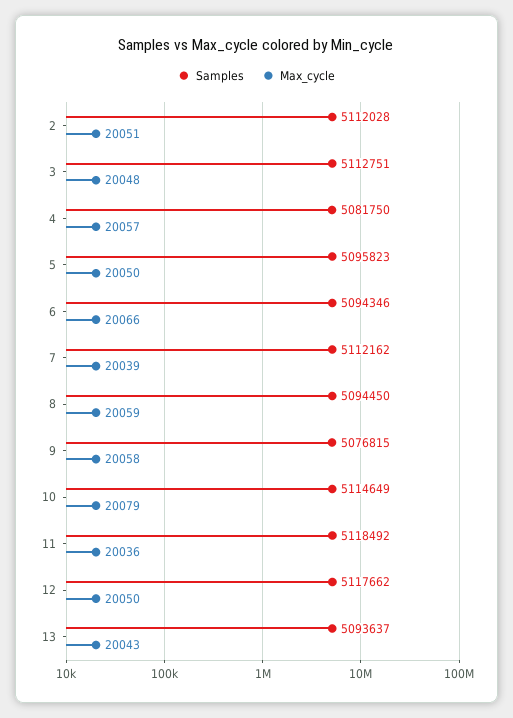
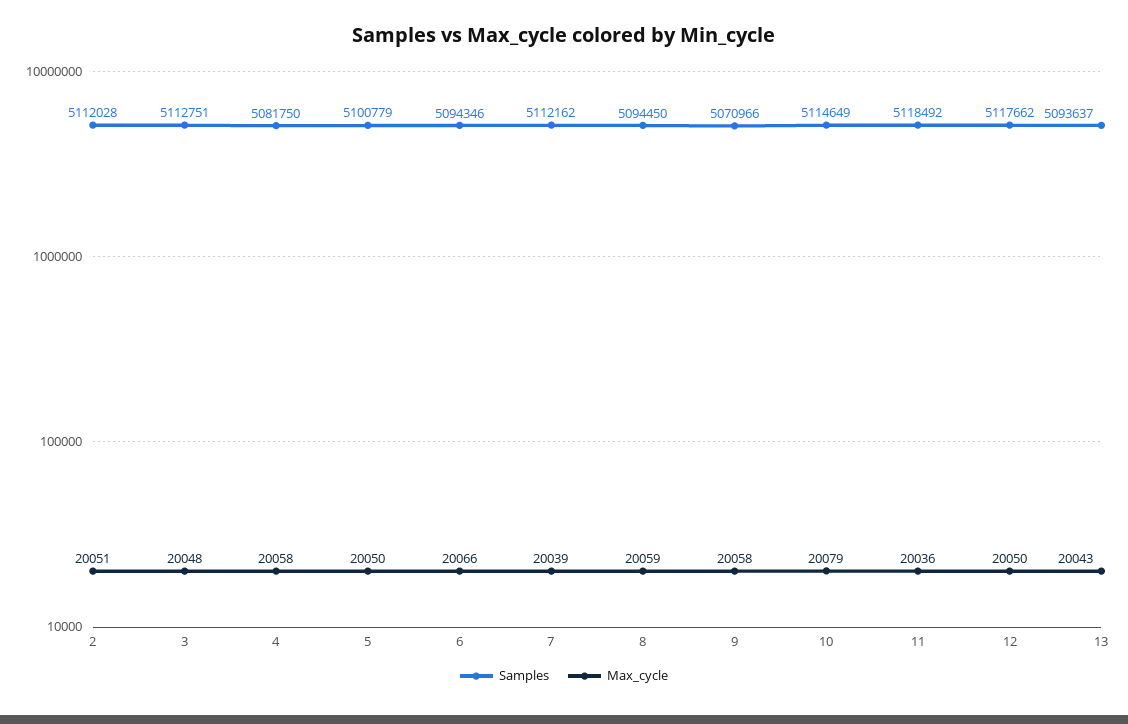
Max_cycle, 4: 20057 -> 20058
Samples, 5: 5095823 -> 5100779
Samples, 9: 5076815 -> 5070966

